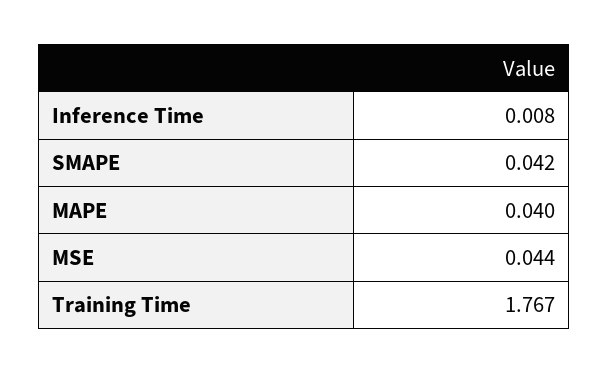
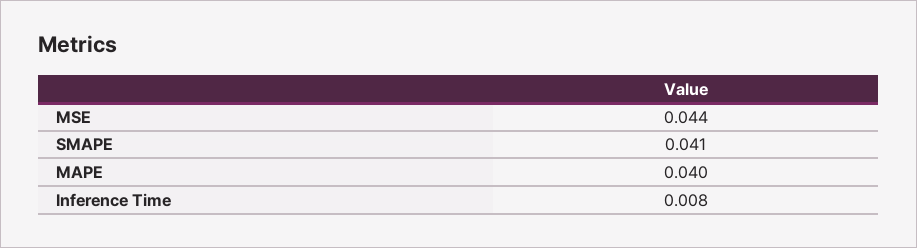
SMAPE: 0.042 -> 0.041
Training Time: 1.767 -> none

